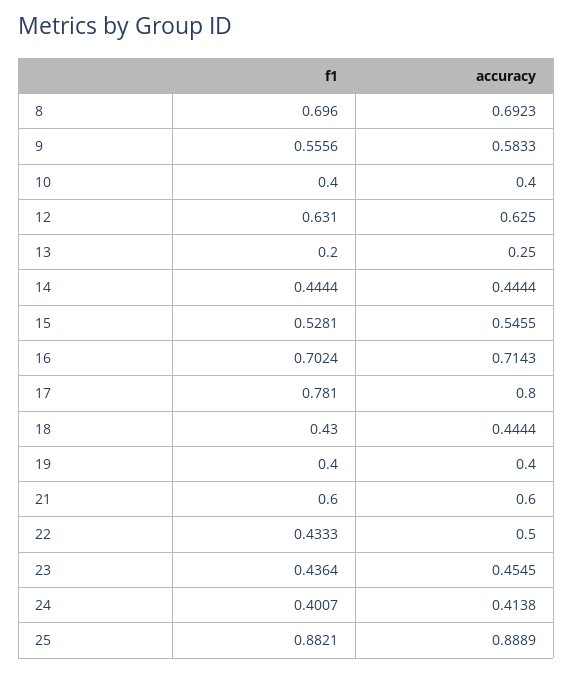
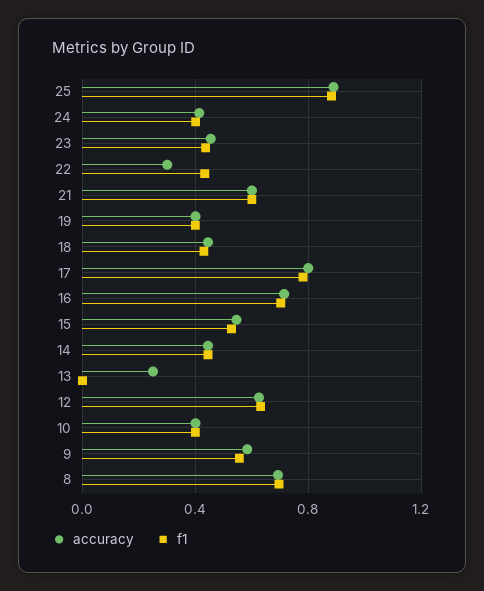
f1, 13: 0.2 -> 0
accuracy, 22: 0.5 -> 0.3

